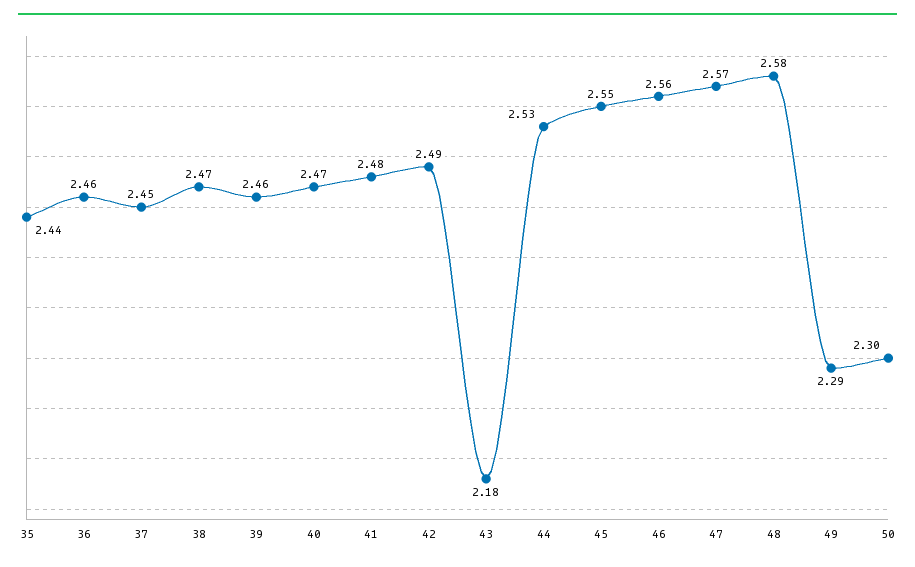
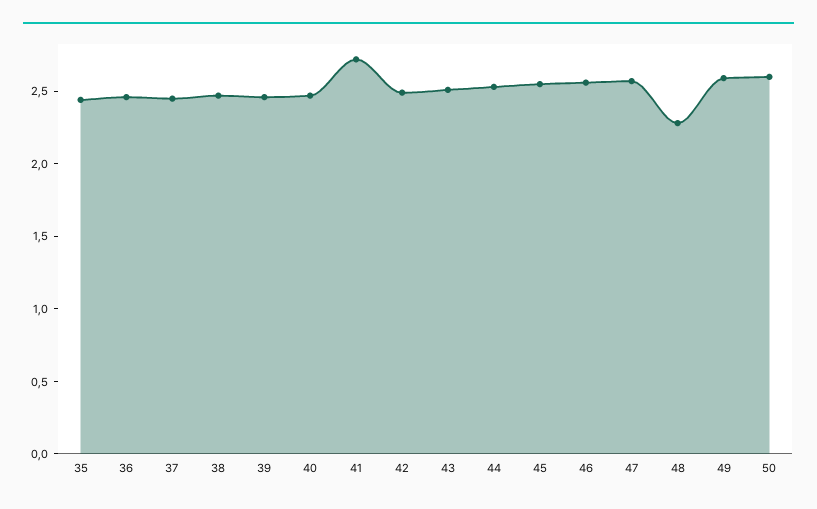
41: 2.48 -> 2.7
43: 2.18 -> 2.5
48: 2.58 -> 2.3
49: 2.29 -> 2.6
50: 2.3 -> 2.6

